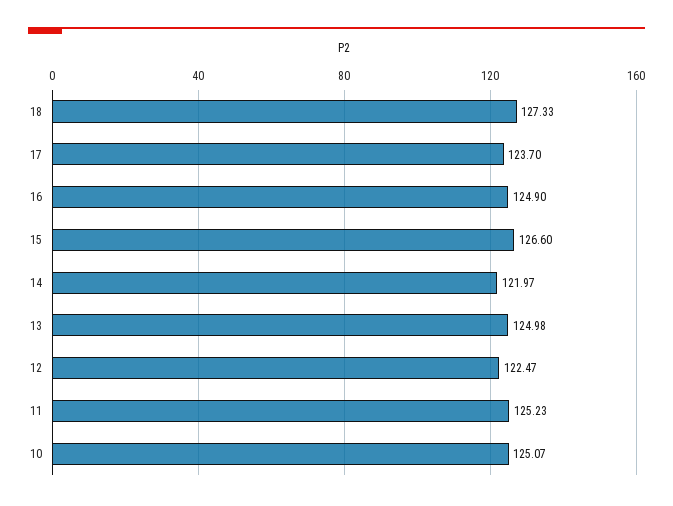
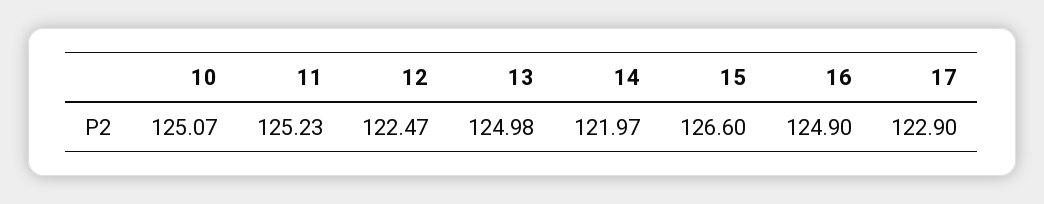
18: 127.33 -> none
17: 123.7 -> 122.9

